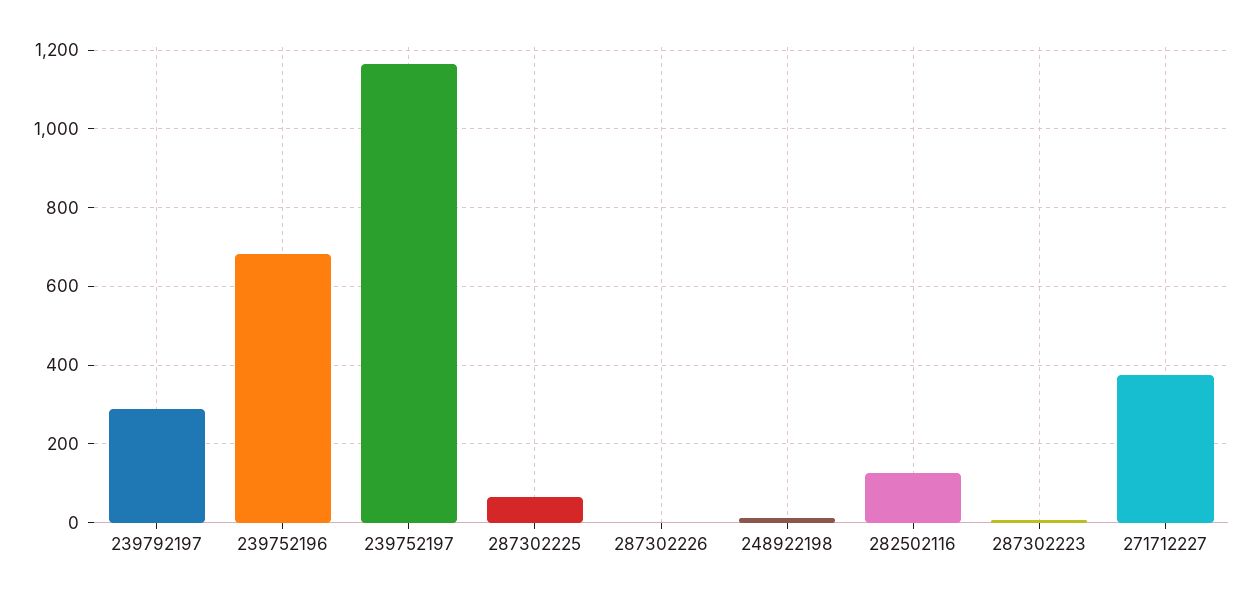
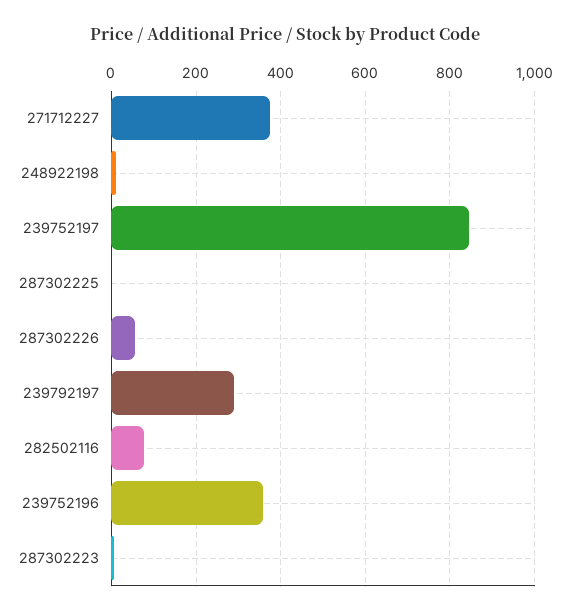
239752196: 680 -> 360
239752197: 1160 -> 840
287302225: 60 -> 0
287302226: 0 -> 60
282502116: 120 -> 80

